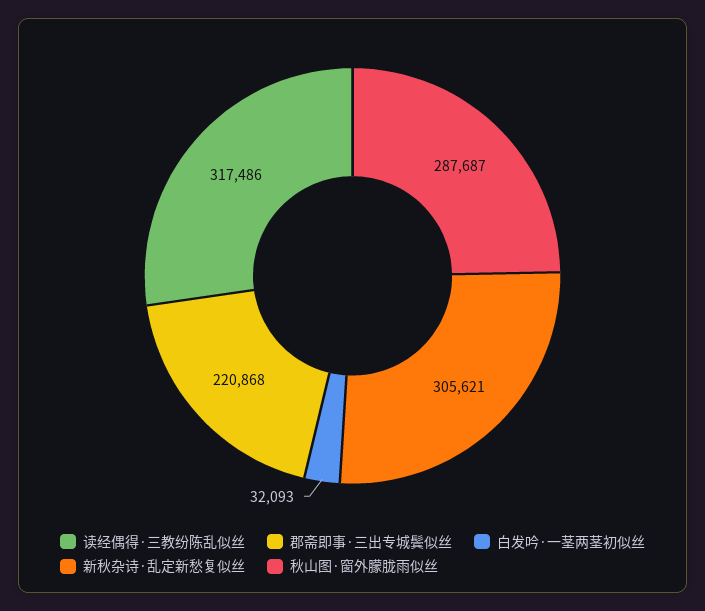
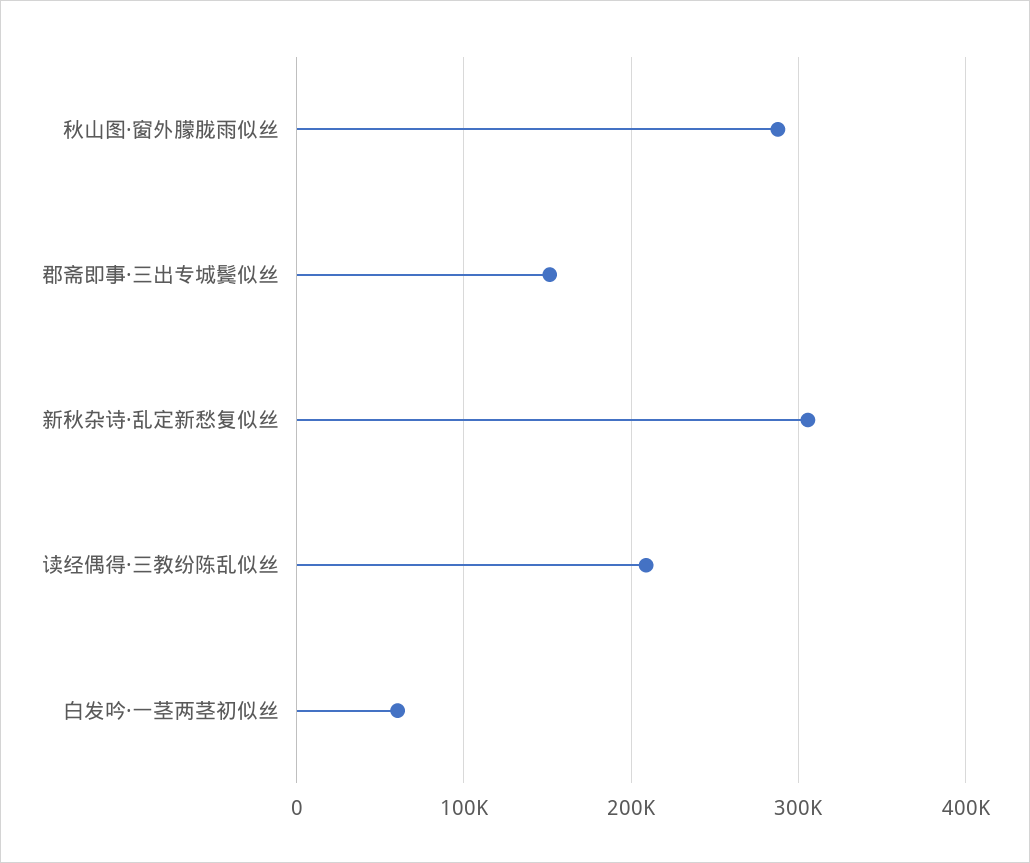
读经偶得·三教纷陈乱似丝: 317486 -> 210000
郡斋即事·三出专城鬓似丝: 220868 -> 150000
白发吟·一茎两茎初似丝: 32093 -> 60000

